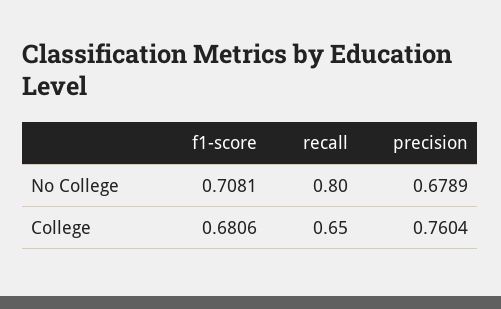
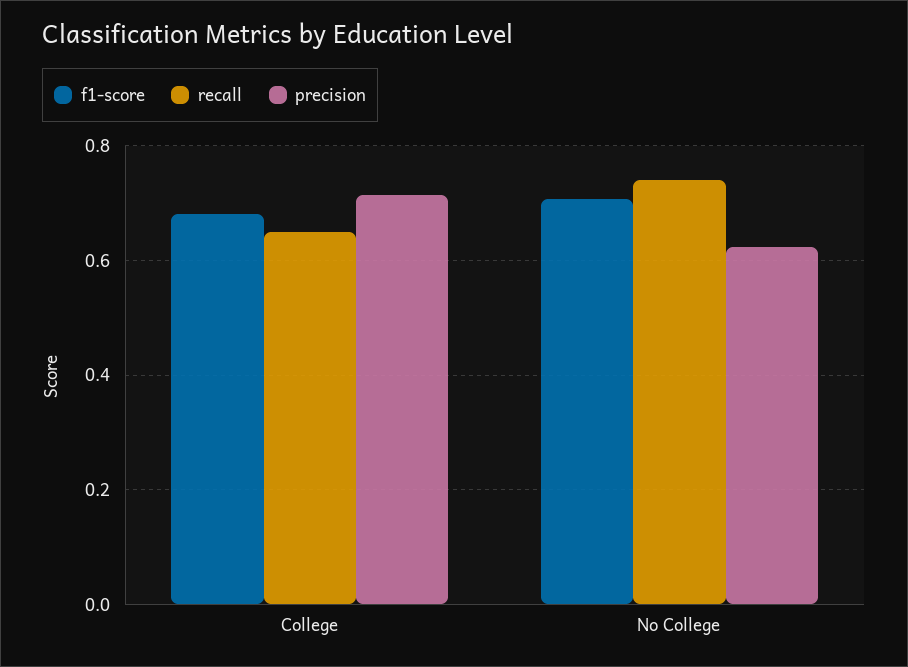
recall, No College: 0.8 -> 0.74
precision, No College: 0.6789 -> 0.62
precision, College: 0.7604 -> 0.72

